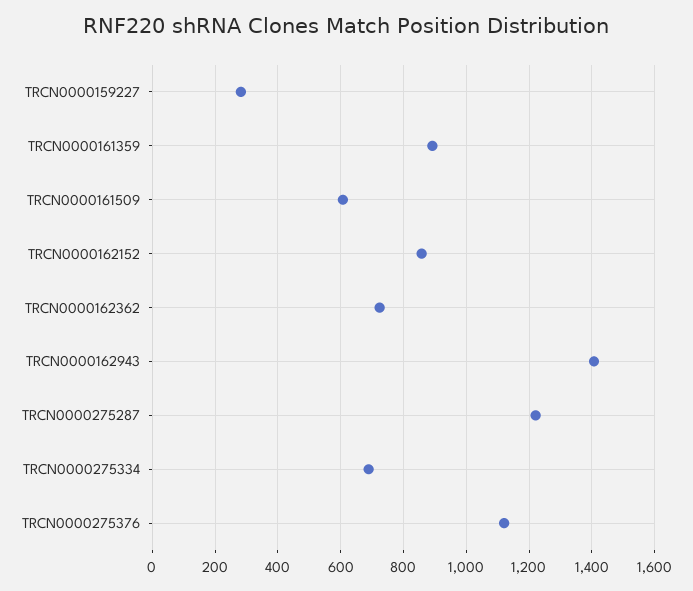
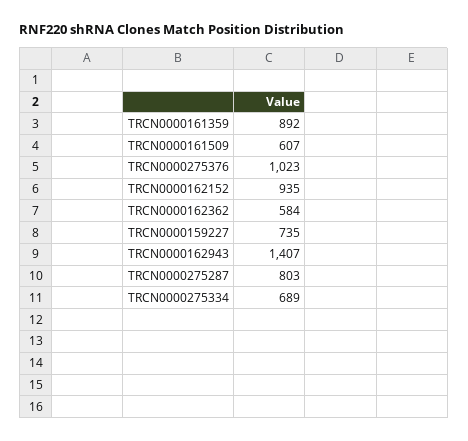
TRCN0000159227: 280 -> 735
TRCN0000162152: 860 -> 935
TRCN0000162362: 720 -> 584
TRCN0000275287: 1220 -> 803
TRCN0000275376: 1120 -> 1023

